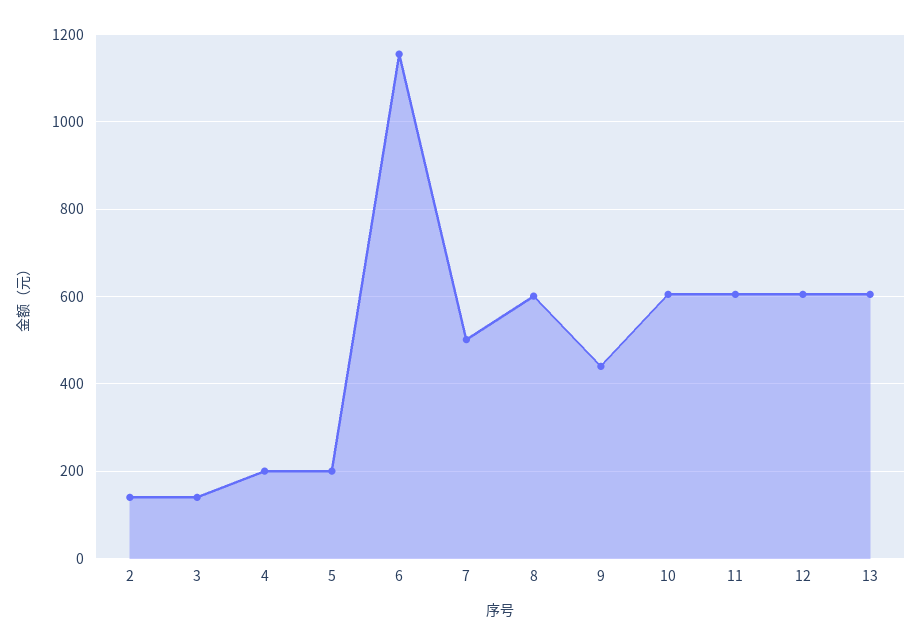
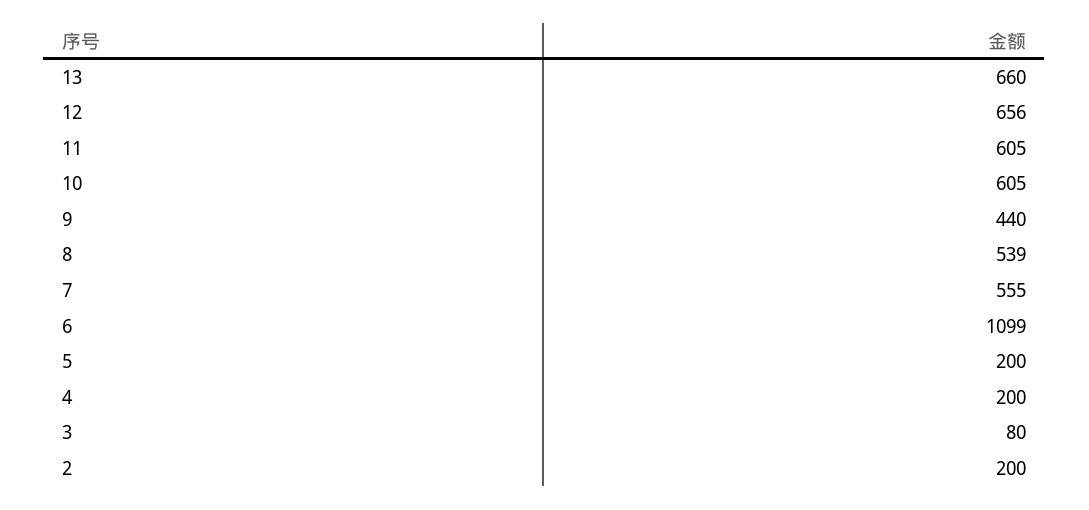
2: 140 -> 200
3: 140 -> 80
6: 1160 -> 1099
7: 500 -> 555
8: 600 -> 539
12: 600 -> 656
13: 600 -> 660

